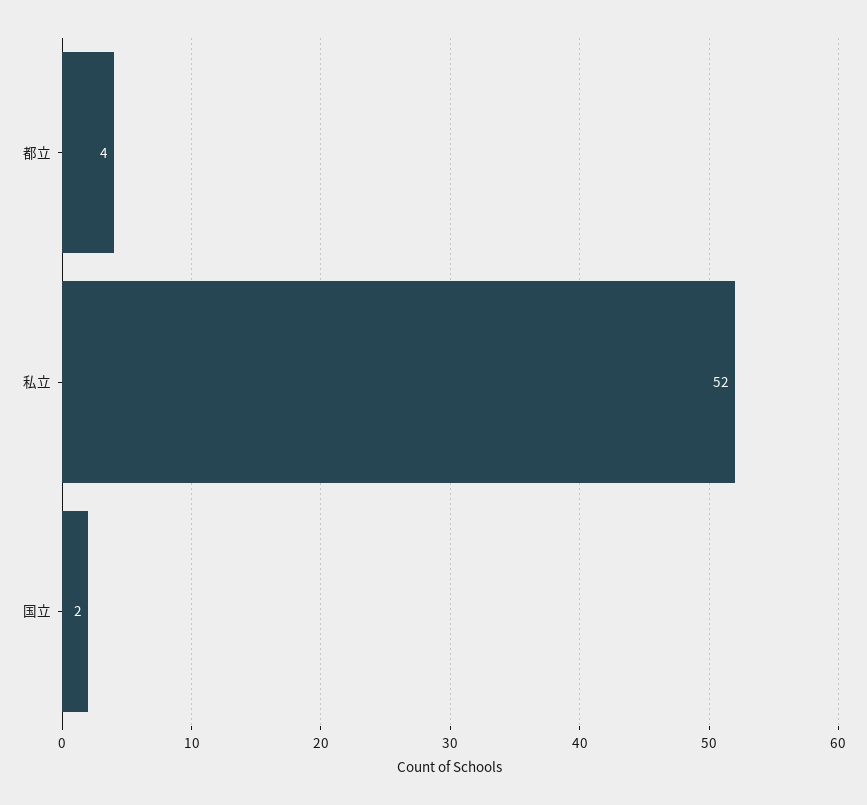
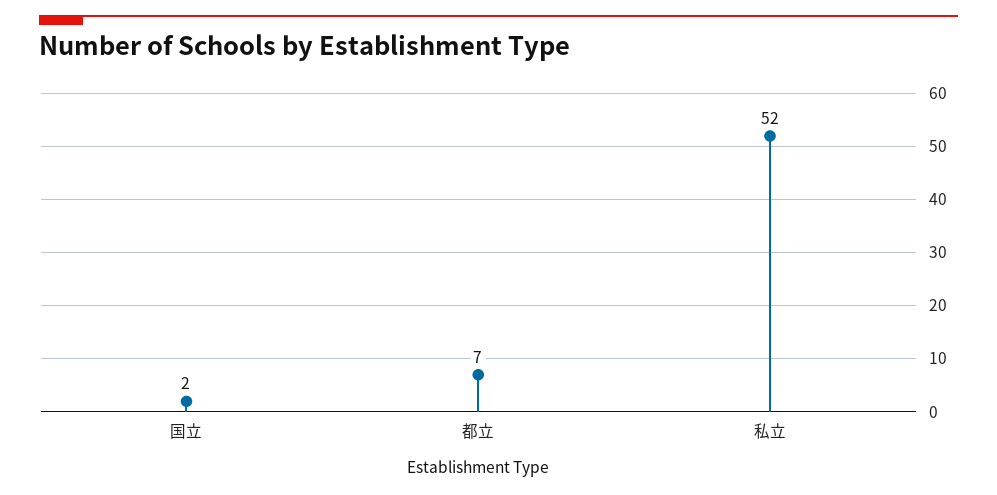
都立: 4 -> 7

